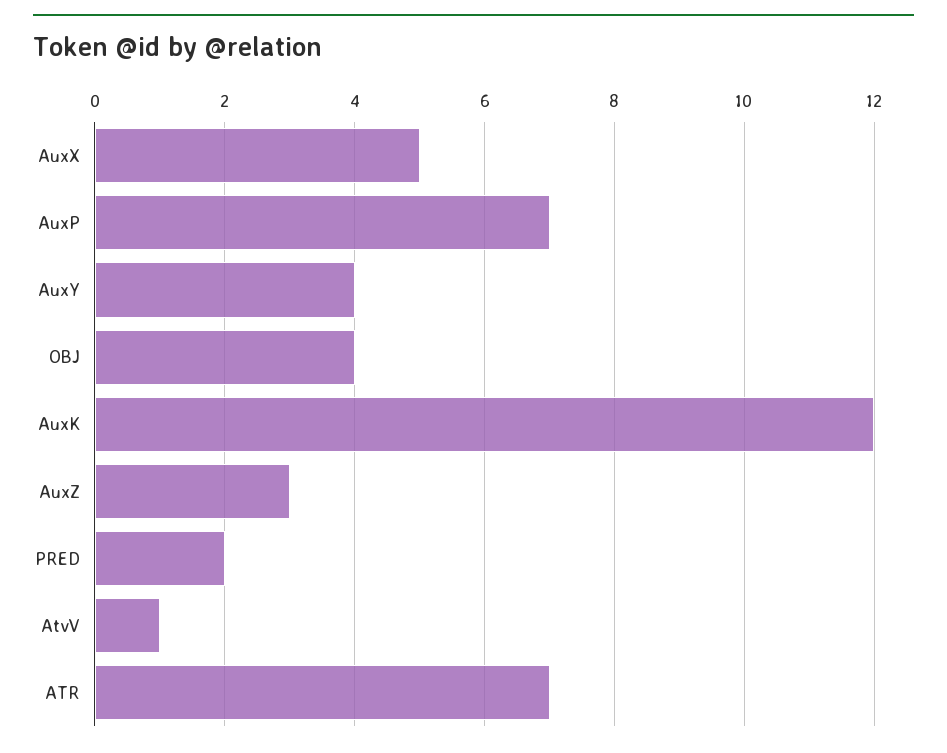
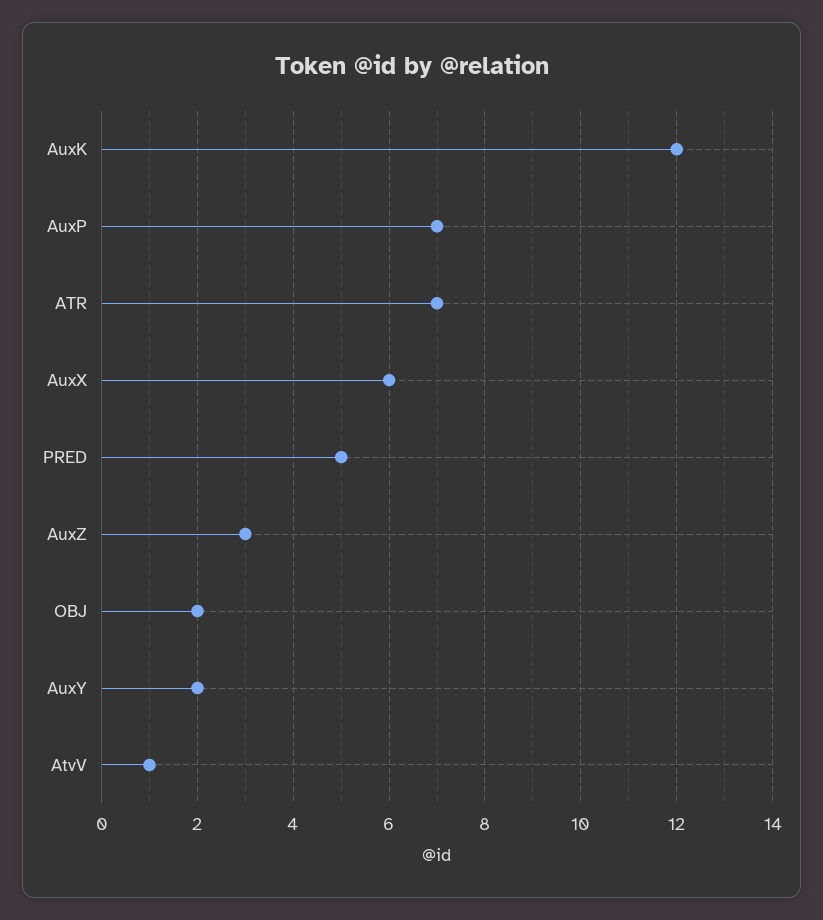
AuxX: 5 -> 6
AuxY: 4 -> 2
OBJ: 4 -> 2
PRED: 2 -> 5

